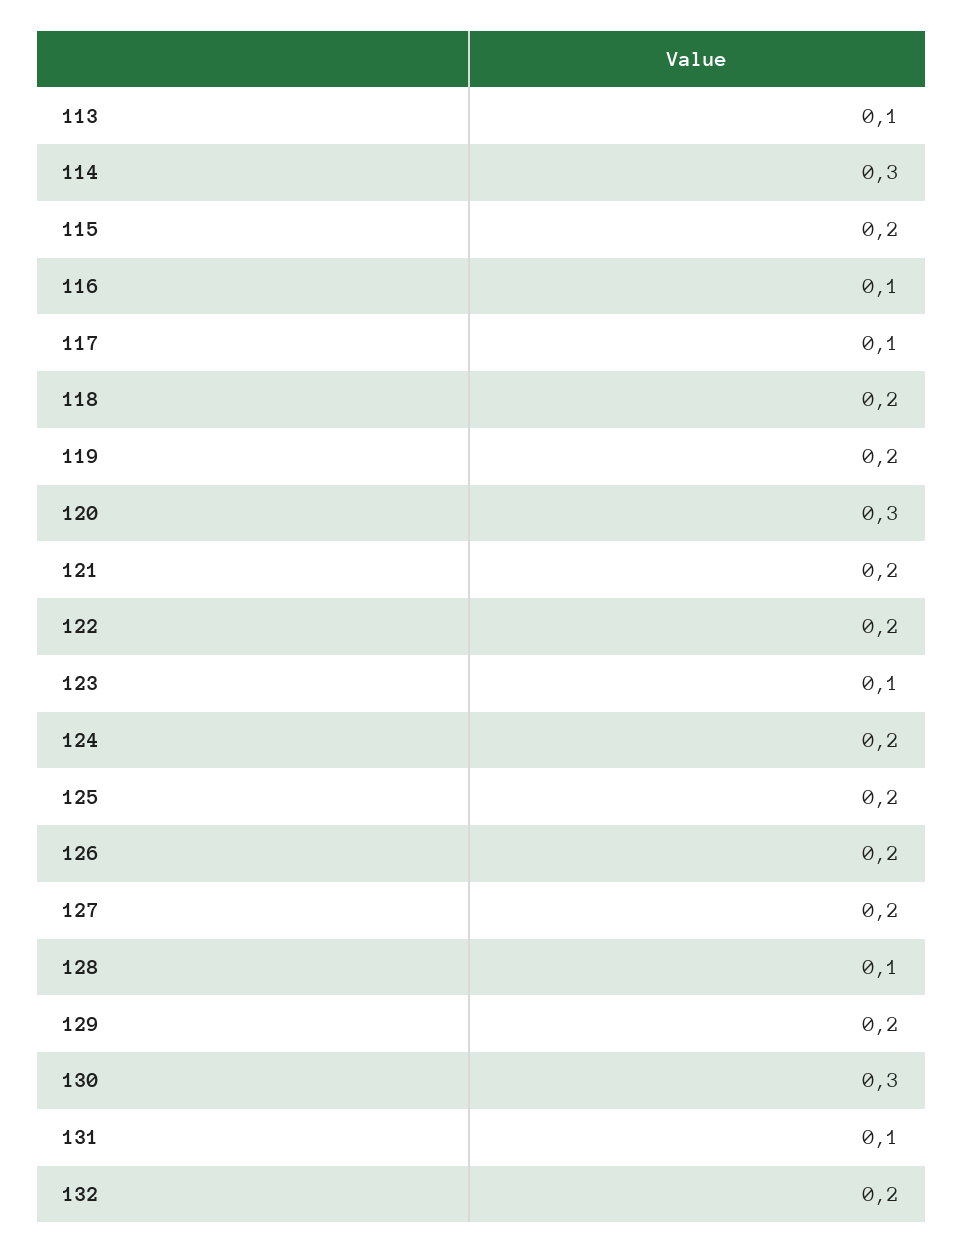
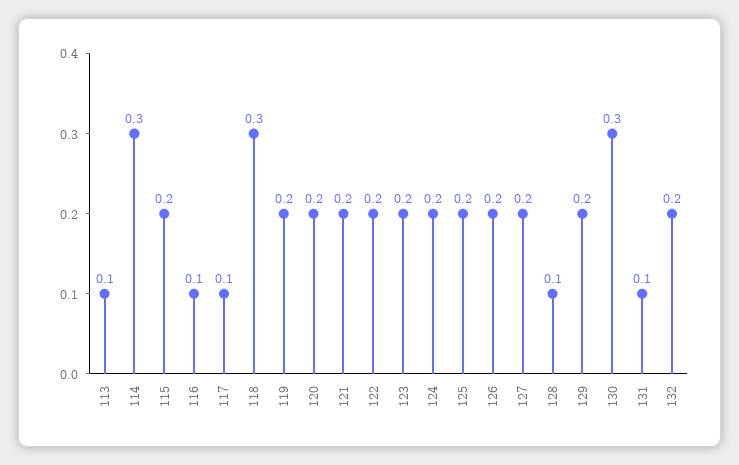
118: 0.2 -> 0.3
120: 0.3 -> 0.2
123: 0.1 -> 0.2

